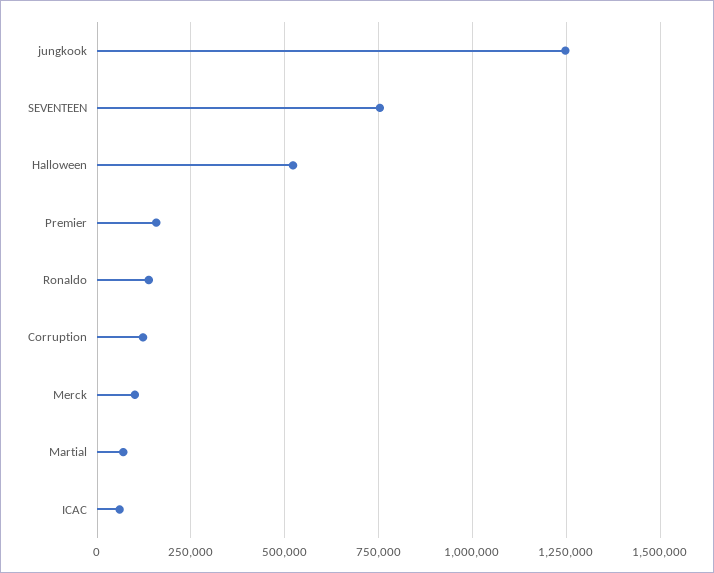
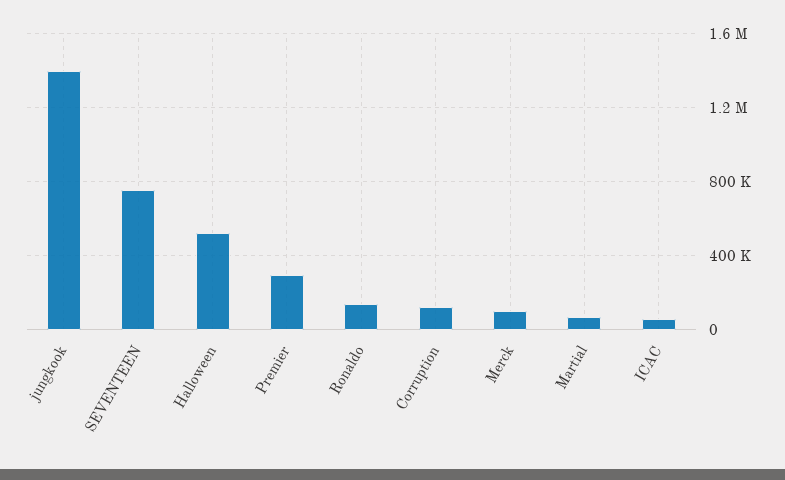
jungkook: 1250000 -> 1400000
Premier: 150000 -> 300000

